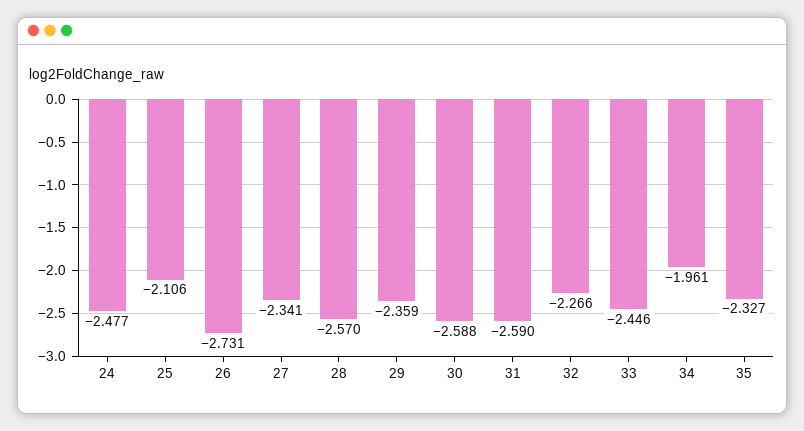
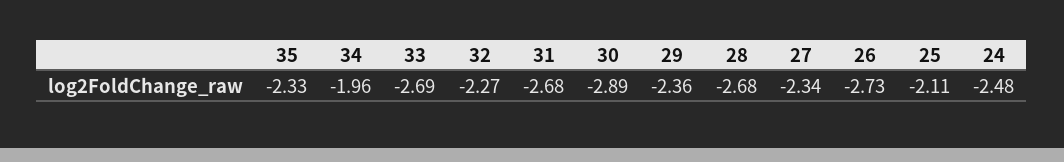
28: -2.57 -> -2.68
30: -2.588 -> -2.89
31: -2.59 -> -2.68
33: -2.446 -> -2.69

